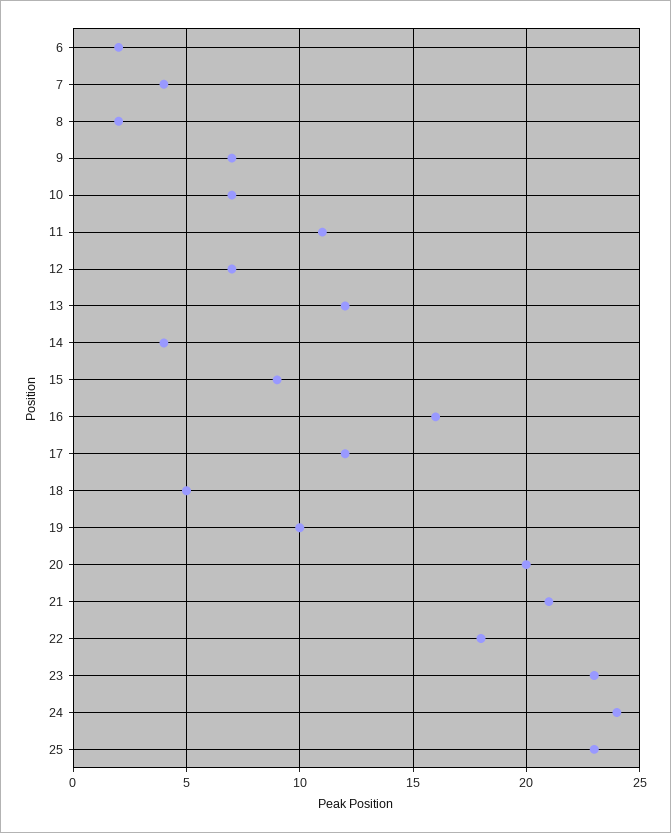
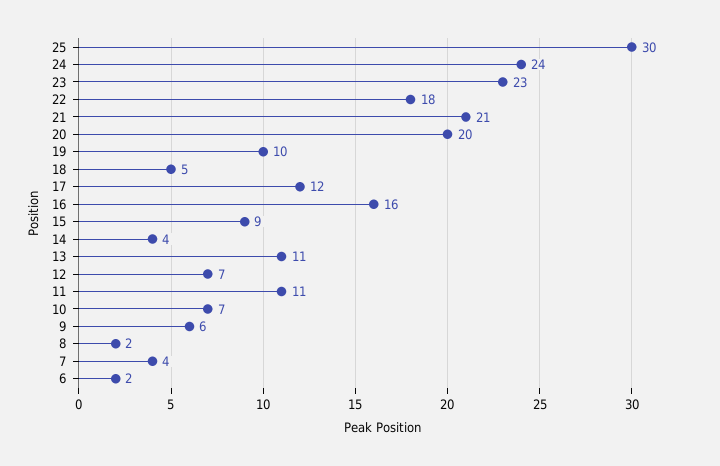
9: 7 -> 6
13: 12 -> 11
25: 23 -> 30

